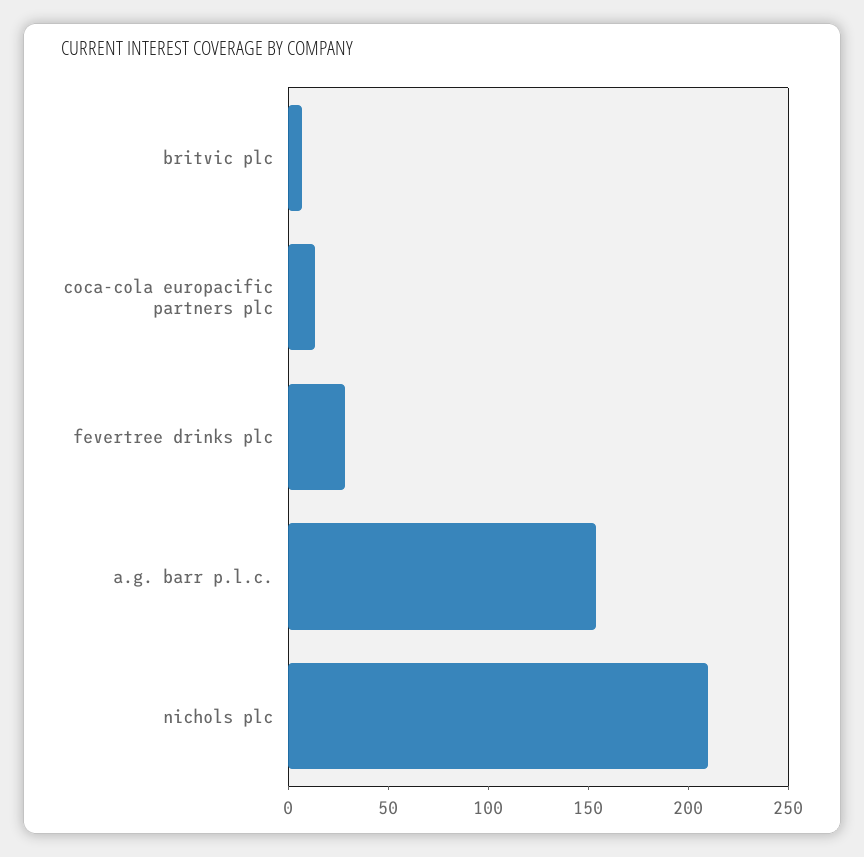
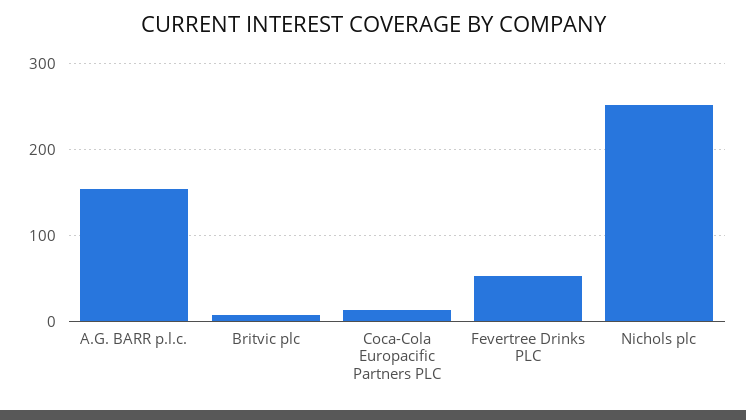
fevertree drinks plc: 30 -> 50
nichols plc: 210 -> 250

